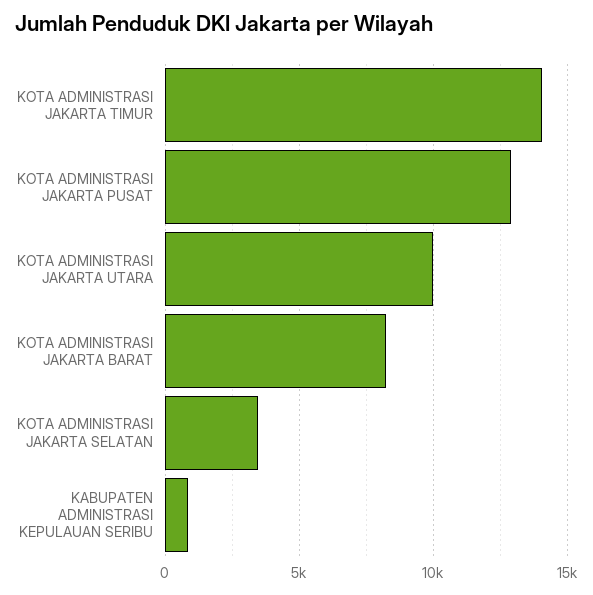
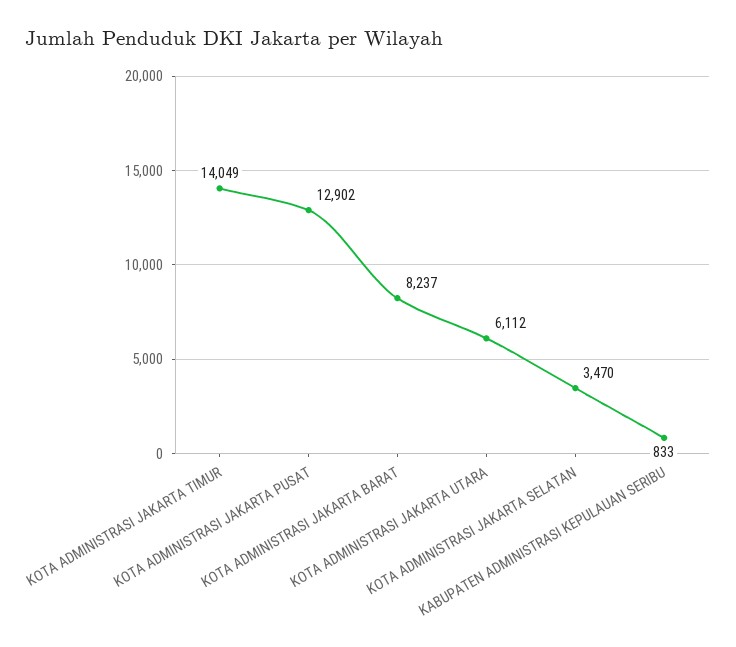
KOTA ADMINISTRASI JAKARTA UTARA: 10000 -> 6112

